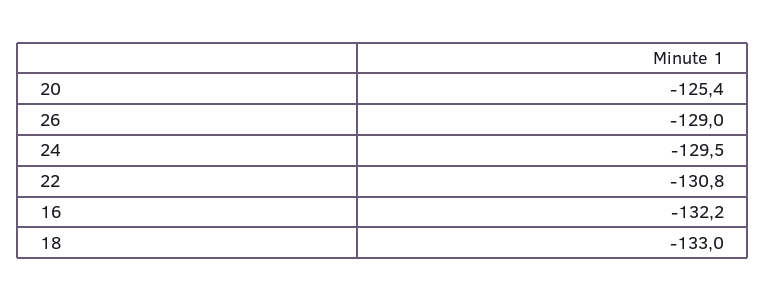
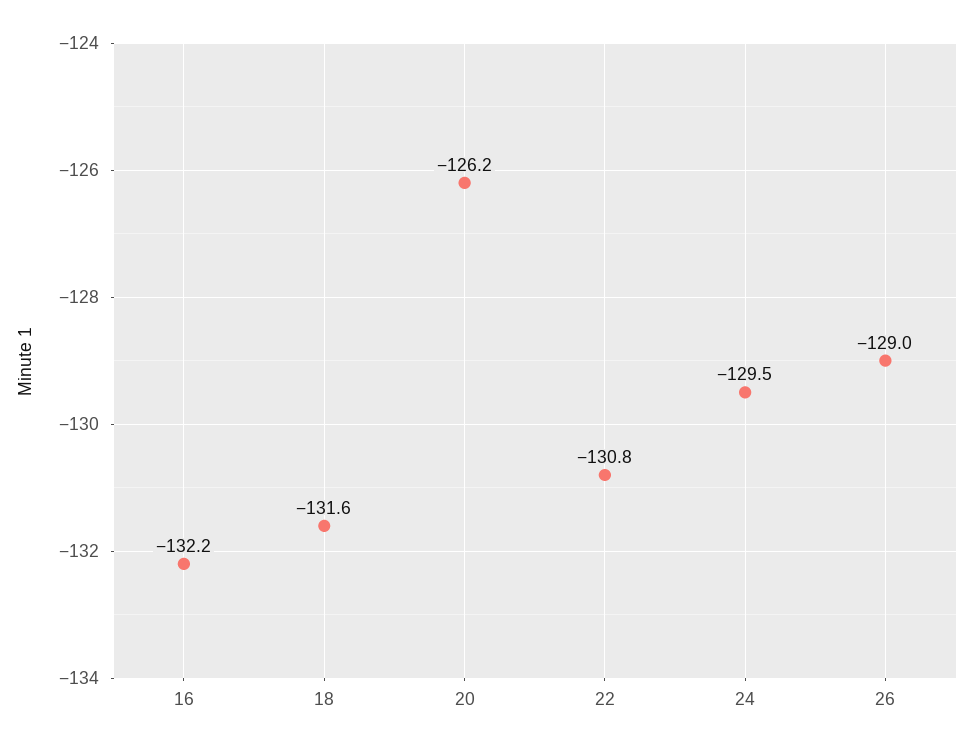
20: -125.4 -> -126.2
18: -133 -> -131.6

